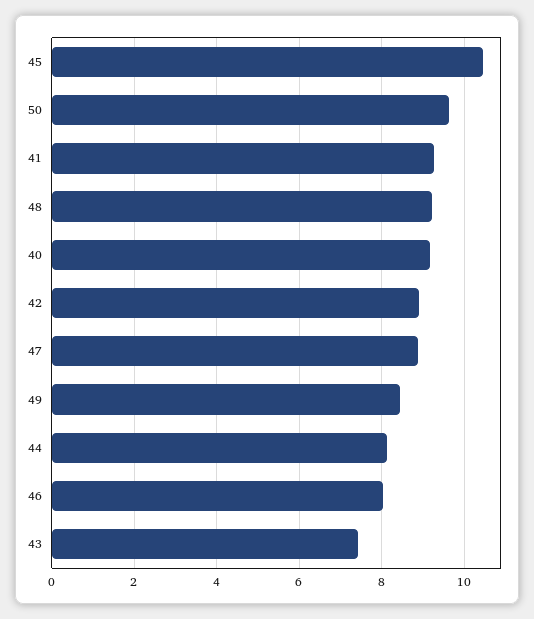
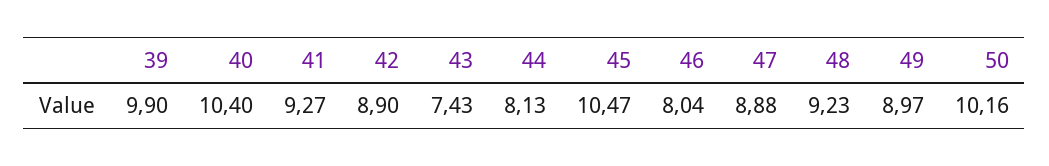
50: 9.6 -> 10.16
40: 9.2 -> 10.4
49: 8.4 -> 8.97
39: none -> 9.9

